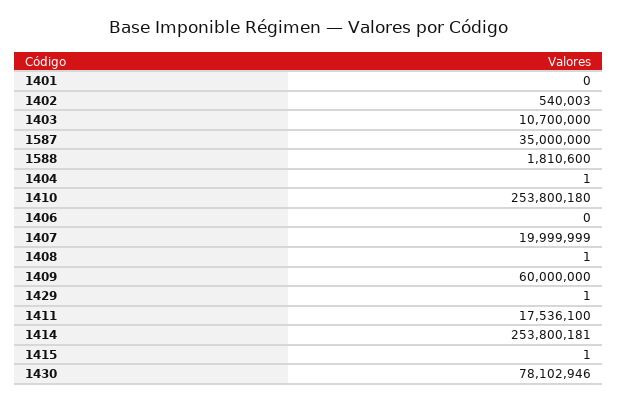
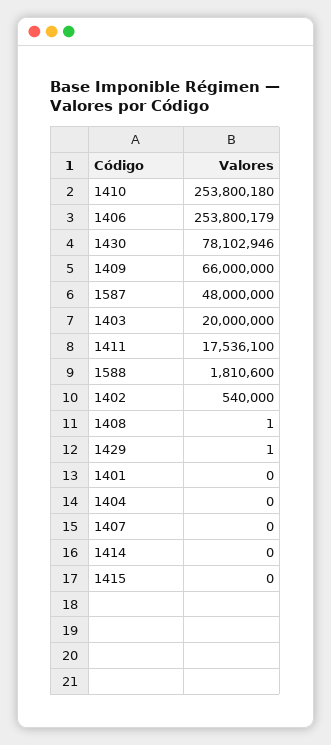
1402: 540003 -> 540000
1403: 10700000 -> 20000000
1587: 35000000 -> 48000000
1404: 1 -> 0
1406: 0 -> 253800179
1407: 19999999 -> 0
1409: 60000000 -> 66000000
1414: 253800181 -> 0
1415: 1 -> 0

